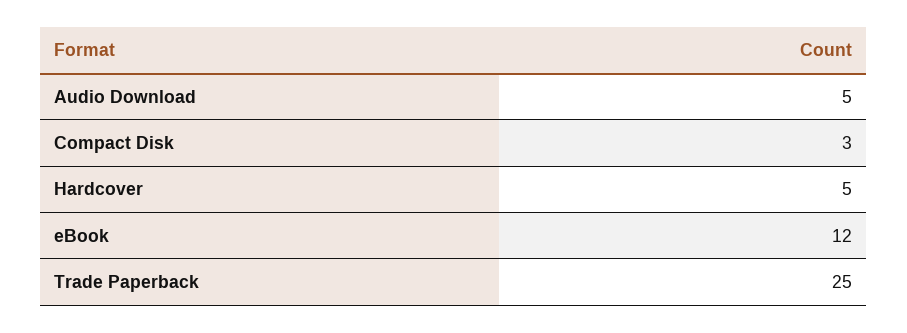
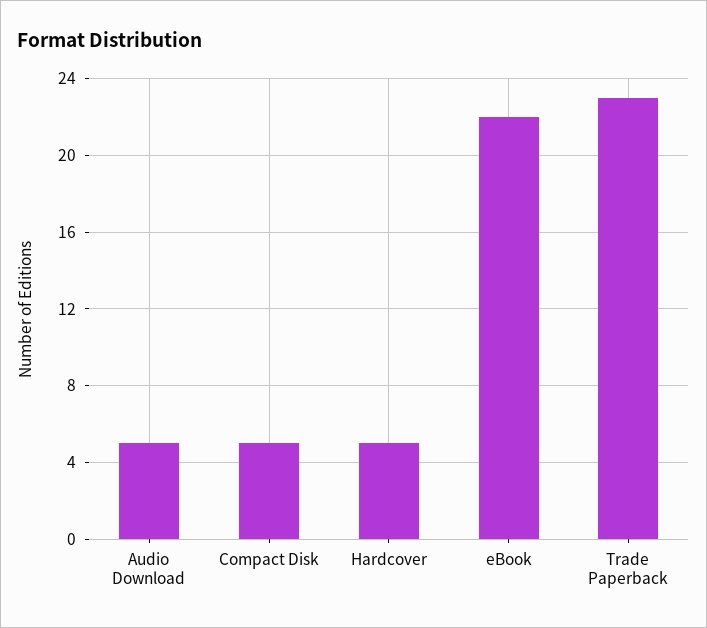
Compact Disk: 3 -> 5
eBook: 12 -> 22
Trade Paperback: 25 -> 23

